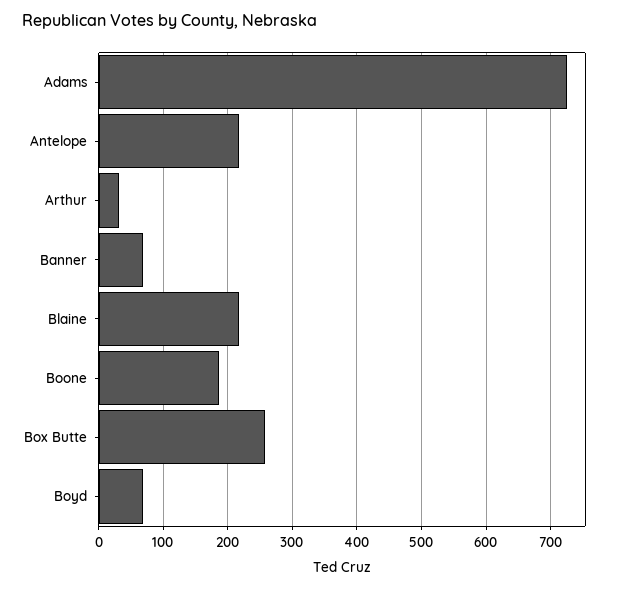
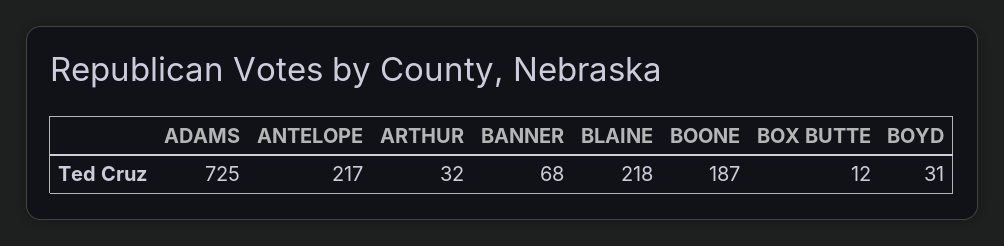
Box Butte: 260 -> 12
Boyd: 70 -> 31

